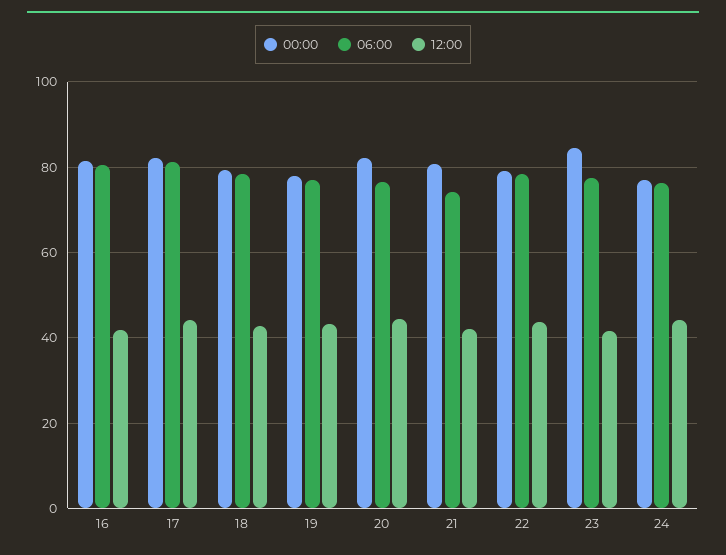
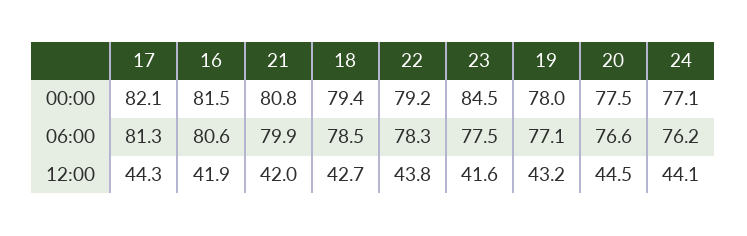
00:00, 20: 82 -> 77.5
06:00, 21: 74 -> 79.9

